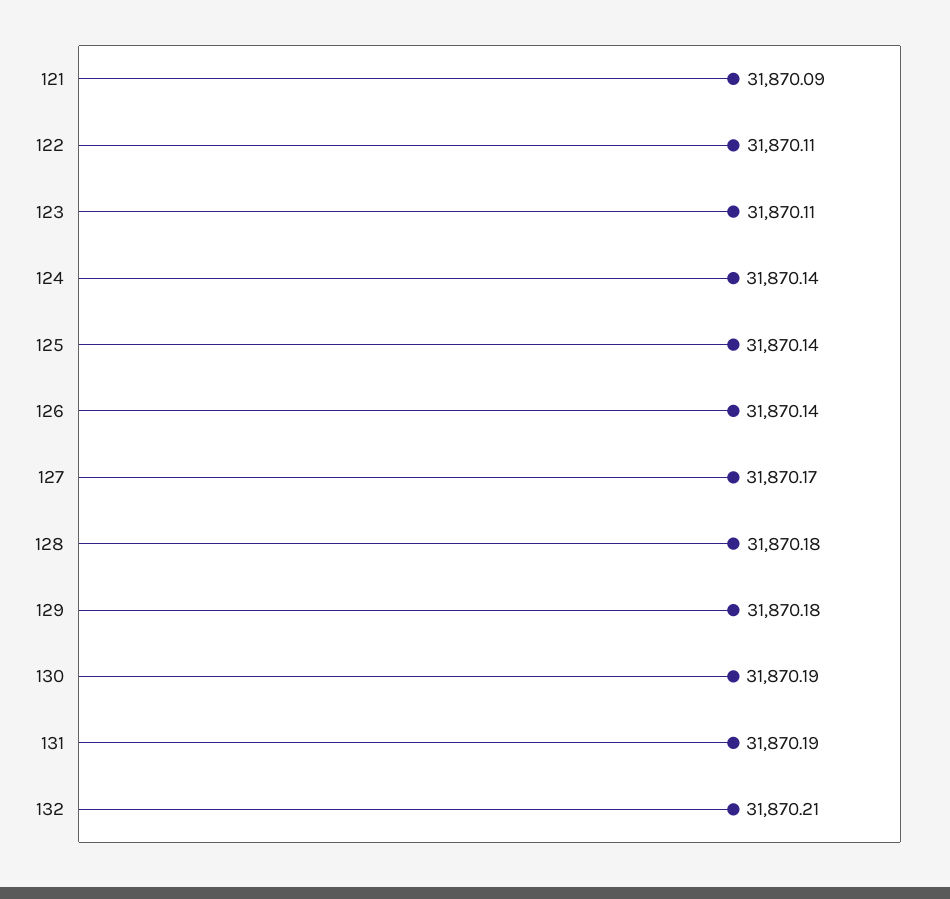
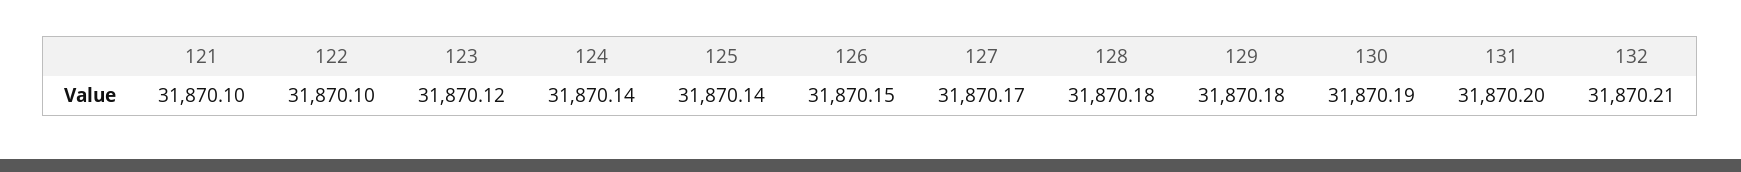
121: 31870.09 -> 31870.1
122: 31870.11 -> 31870.1
123: 31870.11 -> 31870.12
126: 31870.14 -> 31870.15
131: 31870.19 -> 31870.2

